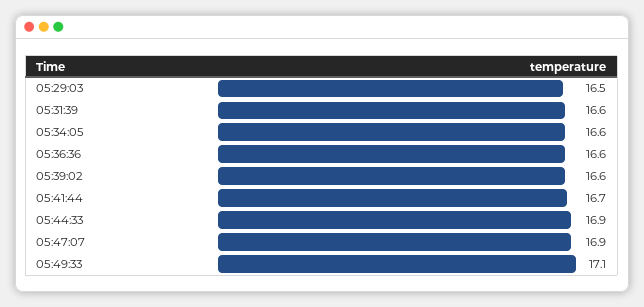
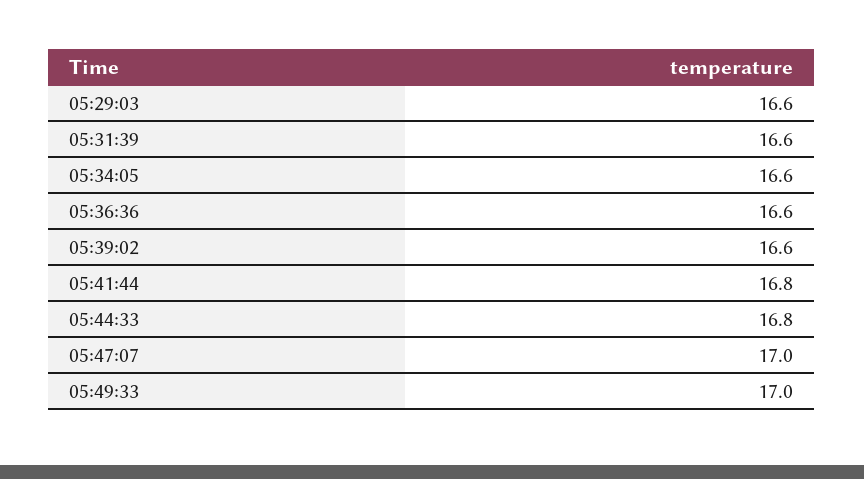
05:29:03: 16.5 -> 16.6
05:41:44: 16.7 -> 16.8
05:44:33: 16.9 -> 16.8
05:47:07: 16.9 -> 17
05:49:33: 17.1 -> 17

